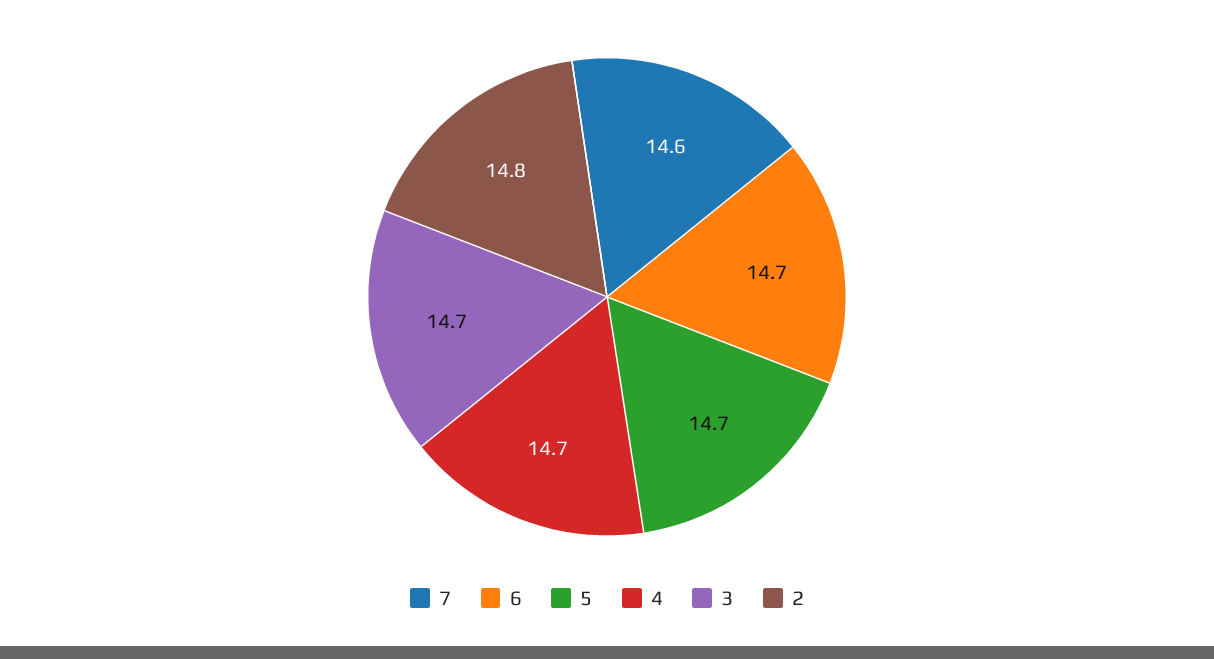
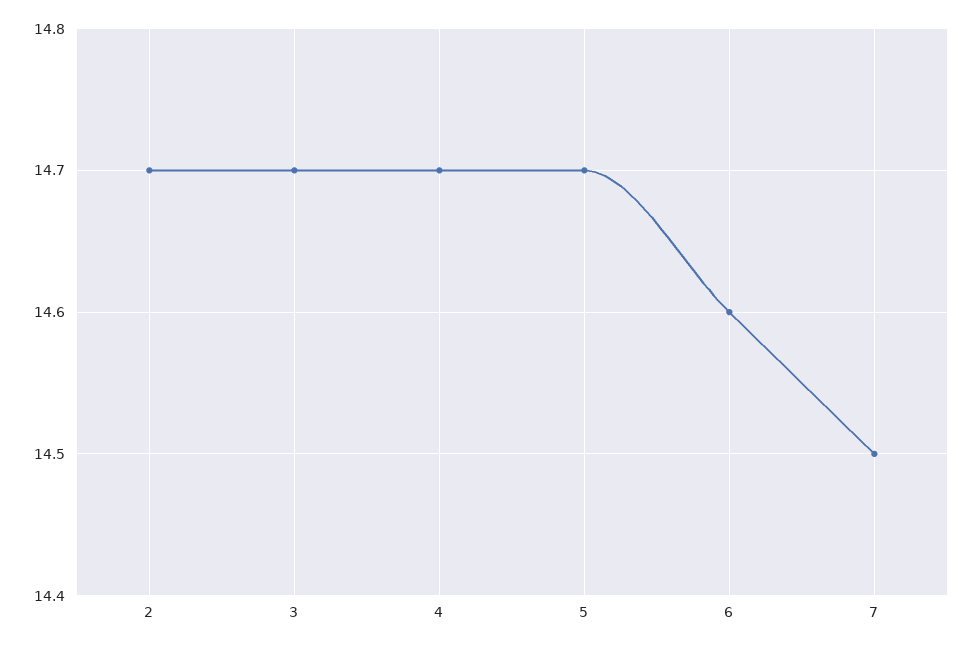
7: 14.6 -> 14.5
6: 14.7 -> 14.6
2: 14.8 -> 14.7

